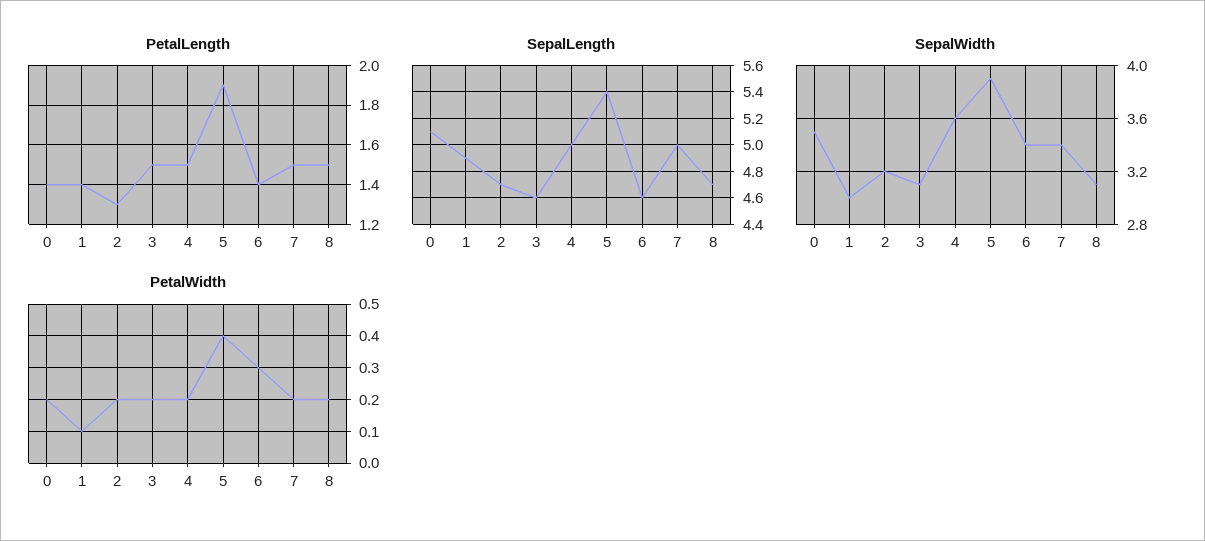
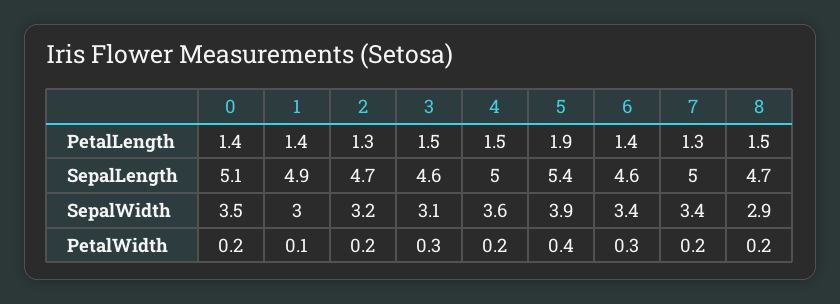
PetalLength, 7: 1.5 -> 1.3
SepalWidth, 8: 3.1 -> 2.9
PetalWidth, 3: 0.2 -> 0.3

